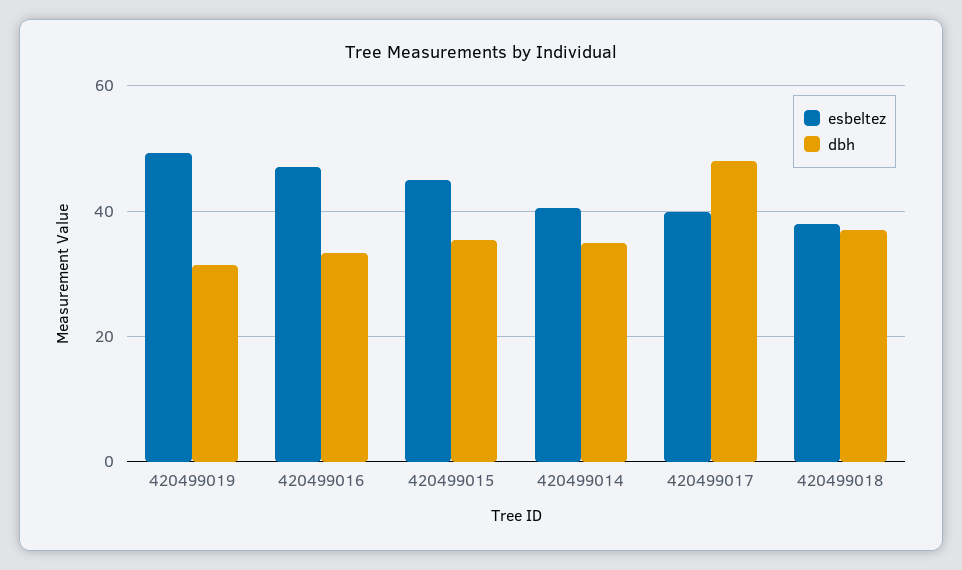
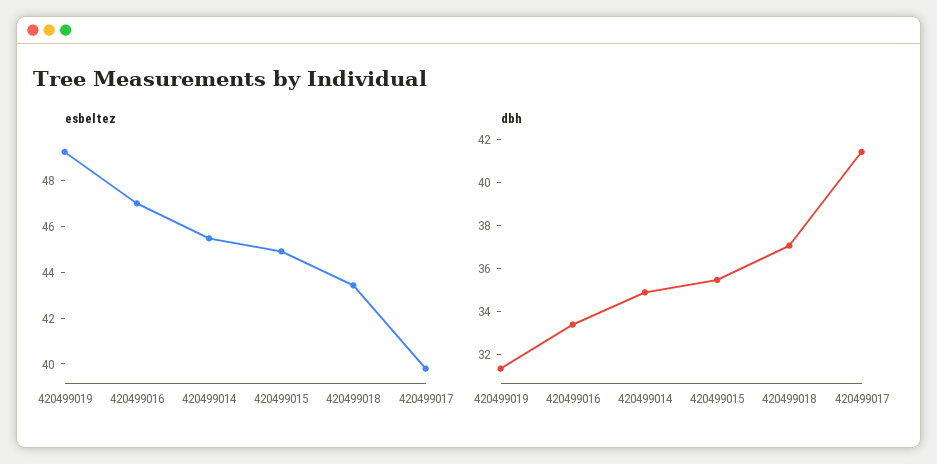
esbeltez, 420499014: 40 -> 45.5
dbh, 420499017: 48 -> 41.5
esbeltez, 420499018: 38 -> 43.5

